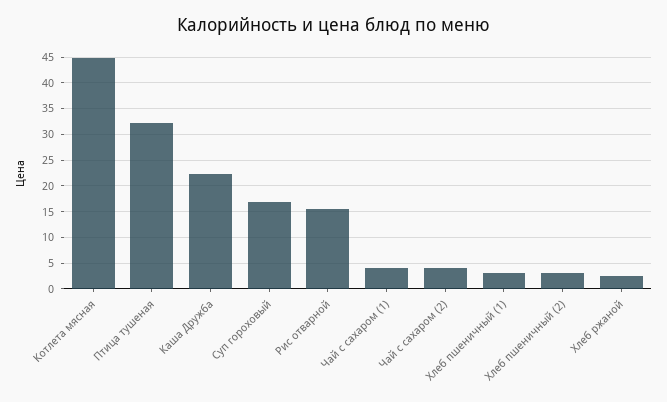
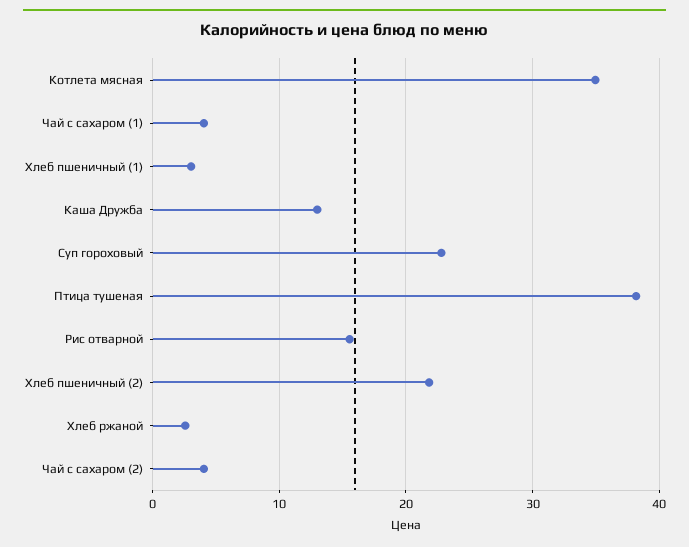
Котлета мясная: 45 -> 35
Птица тушеная: 32.5 -> 38
Каша Дружба: 22.5 -> 13
Суп гороховый: 17.5 -> 23
Хлеб пшеничный (2): 2.5 -> 22

